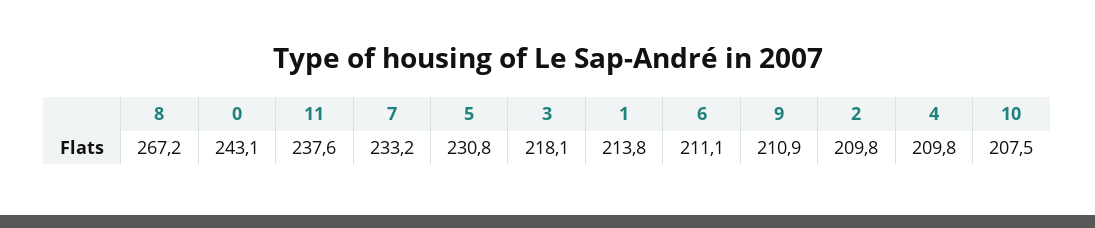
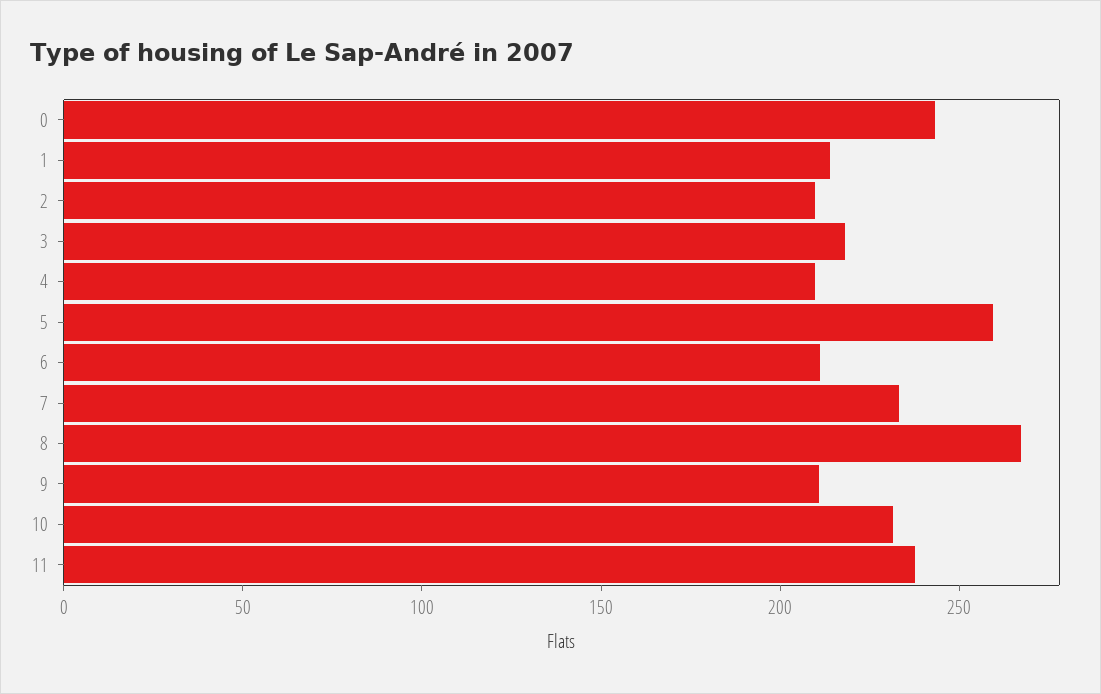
5: 230.8 -> 260
10: 207.5 -> 230

